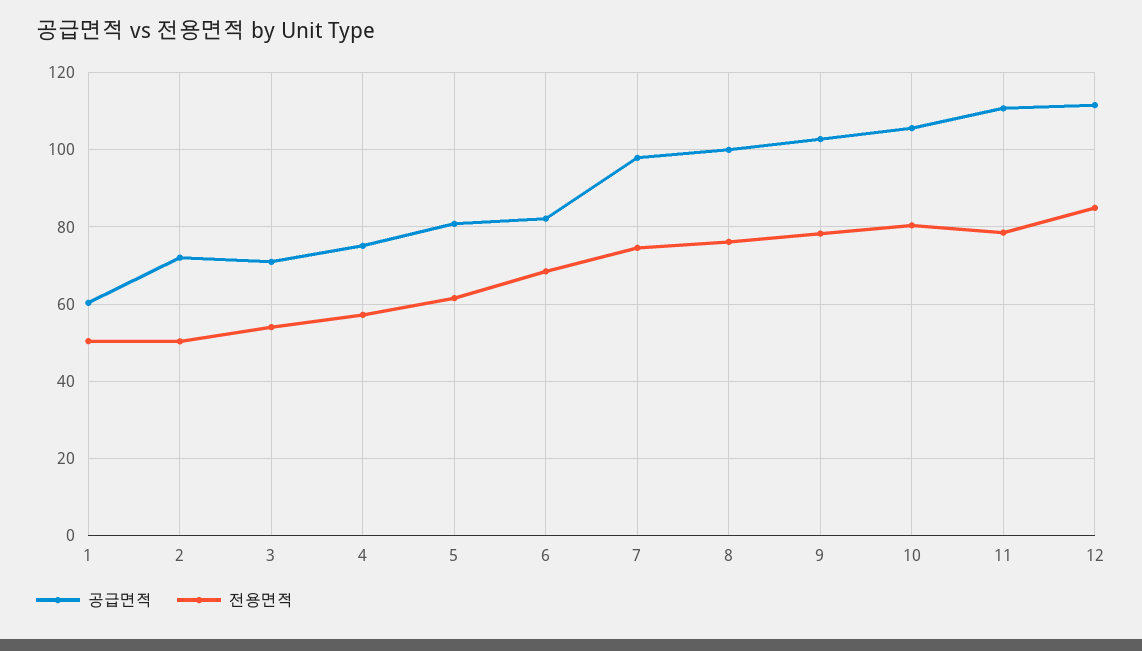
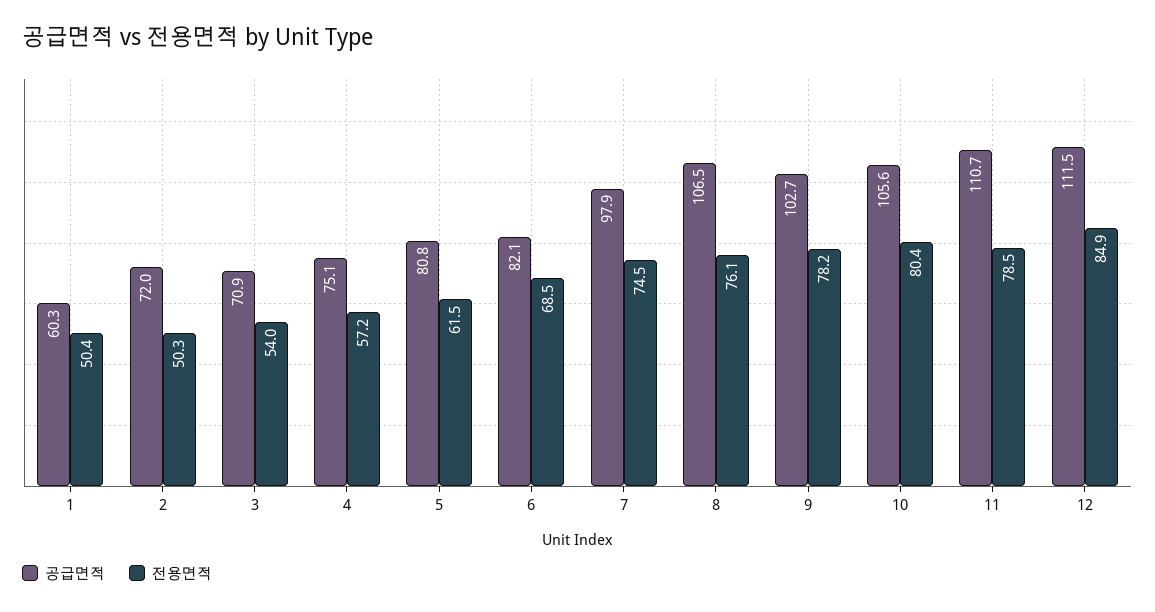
공급면적, 8: 100 -> 106.5

